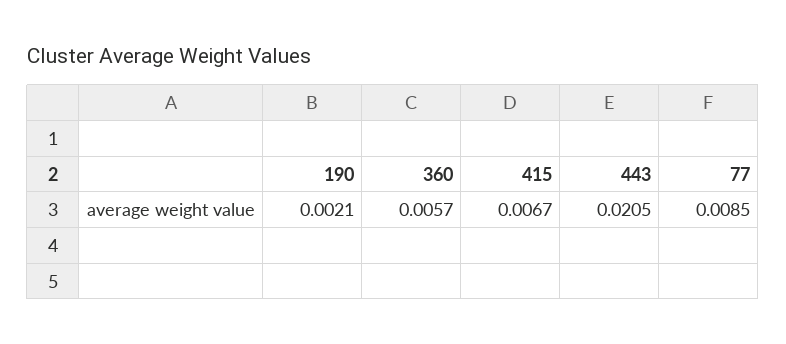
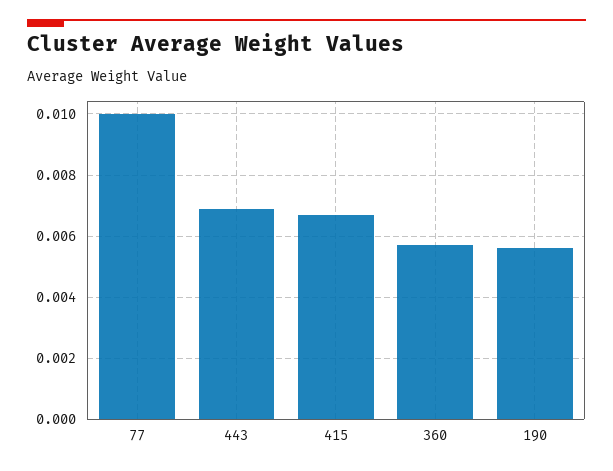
190: 0.0021 -> 0.0055
443: 0.0205 -> 0.007
77: 0.0085 -> 0.01

